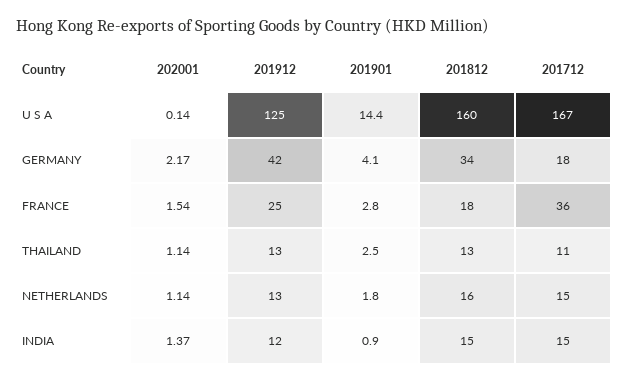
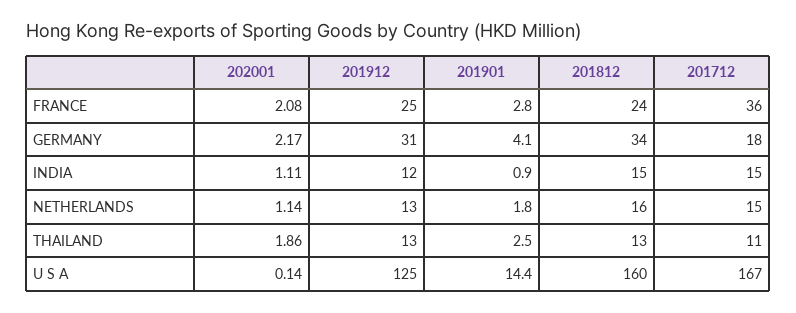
201912, GERMANY: 42 -> 31
202001, FRANCE: 1.54 -> 2.08
201812, FRANCE: 18 -> 24
202001, THAILAND: 1.14 -> 1.86
202001, INDIA: 1.37 -> 1.11

